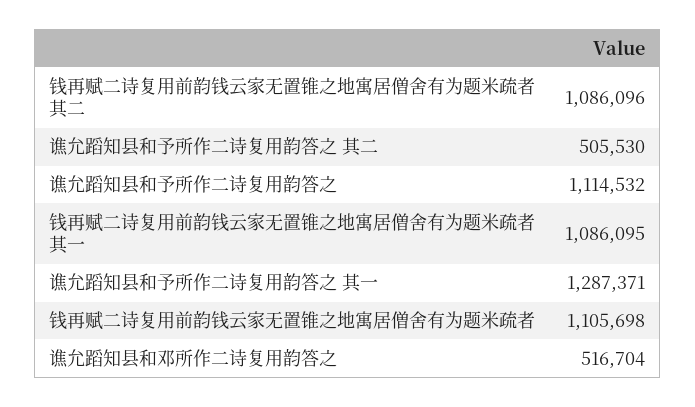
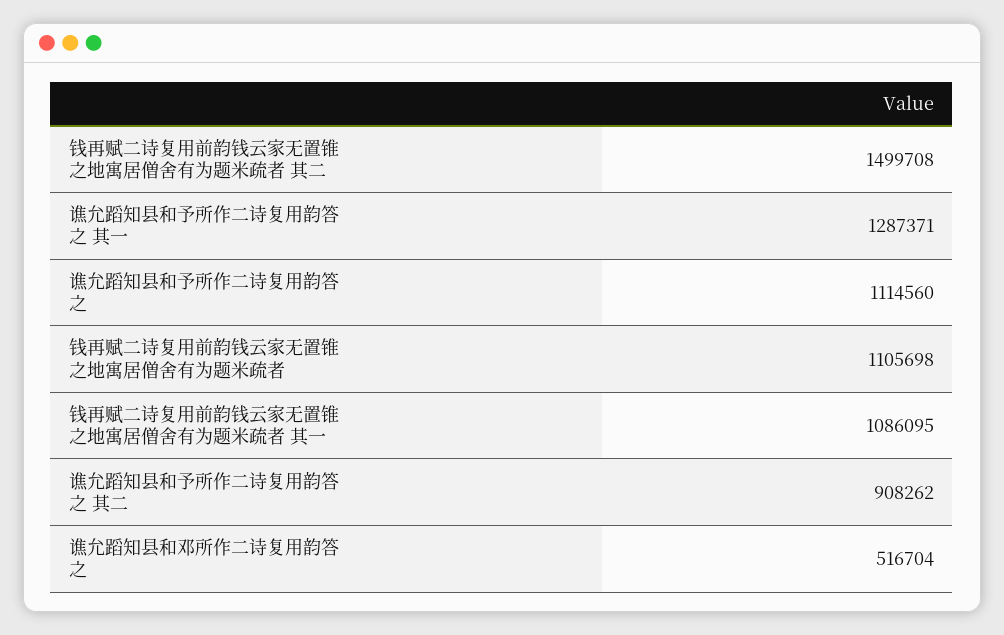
钱再赋二诗复用前韵钱云家无置锥之地寓居僧舍有为题米疏者 其二: 1086096 -> 1499708
谯允蹈知县和予所作二诗复用韵答之 其二: 505530 -> 908262
谯允蹈知县和予所作二诗复用韵答之: 1114532 -> 1114560

